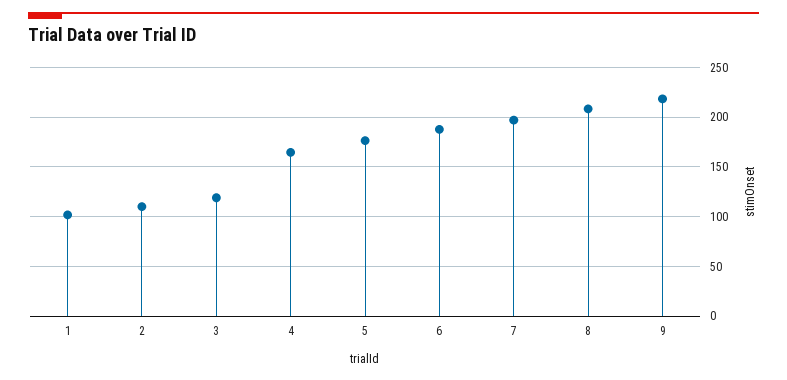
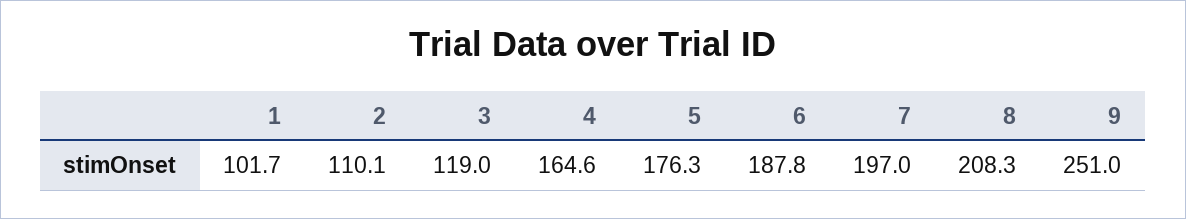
9: 220 -> 251

